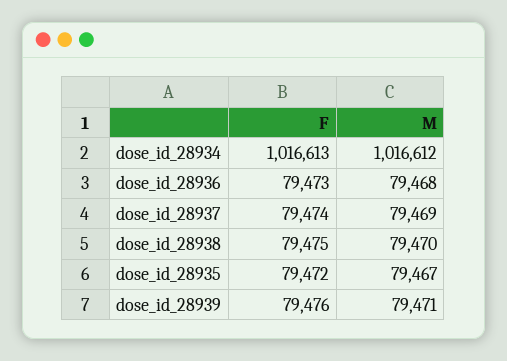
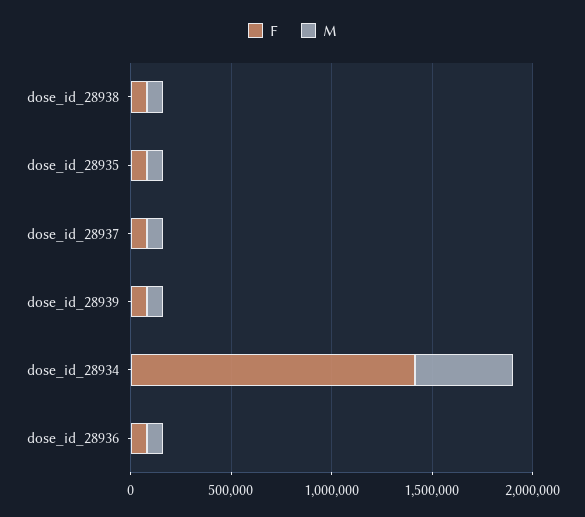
F, dose_id_28934: 1016613 -> 1400000
M, dose_id_28934: 1016612 -> 500000

